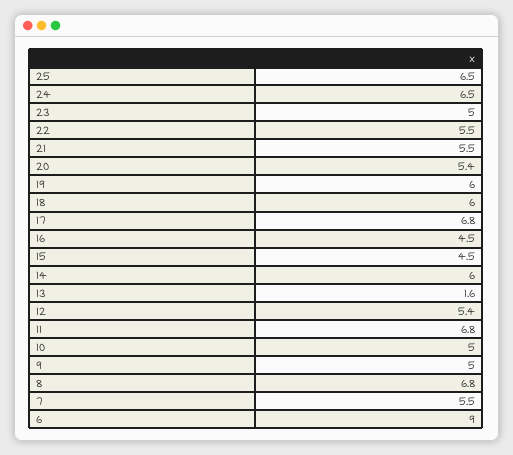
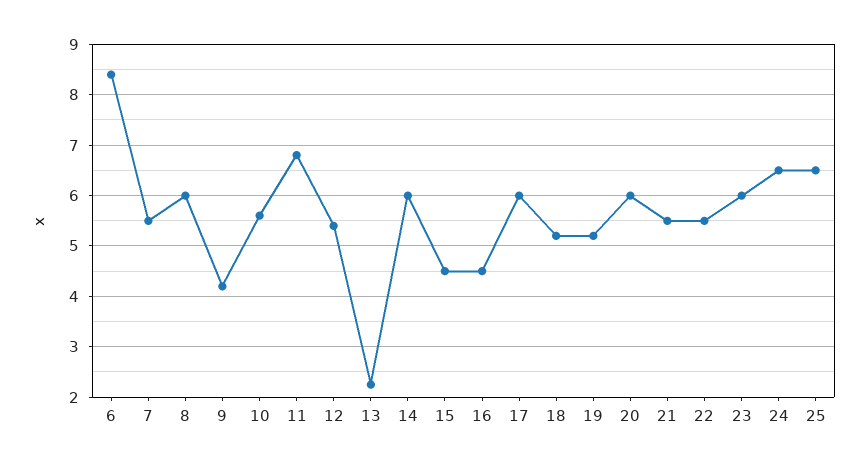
23: 5 -> 6
20: 5.4 -> 6
19: 6 -> 5.2
18: 6 -> 5.2
17: 6.8 -> 6
13: 1.6 -> 2.2
10: 5 -> 5.6
9: 5 -> 4.2
8: 6.8 -> 6
6: 9 -> 8.4

